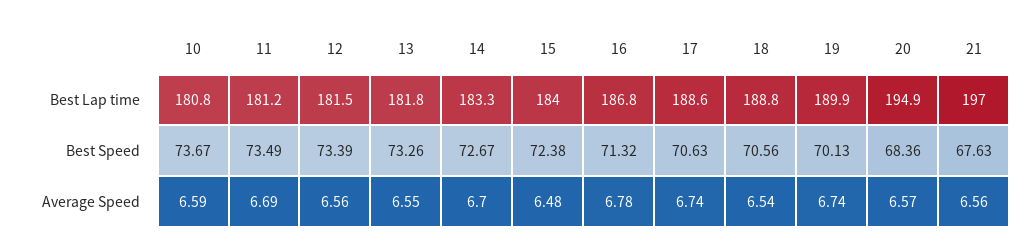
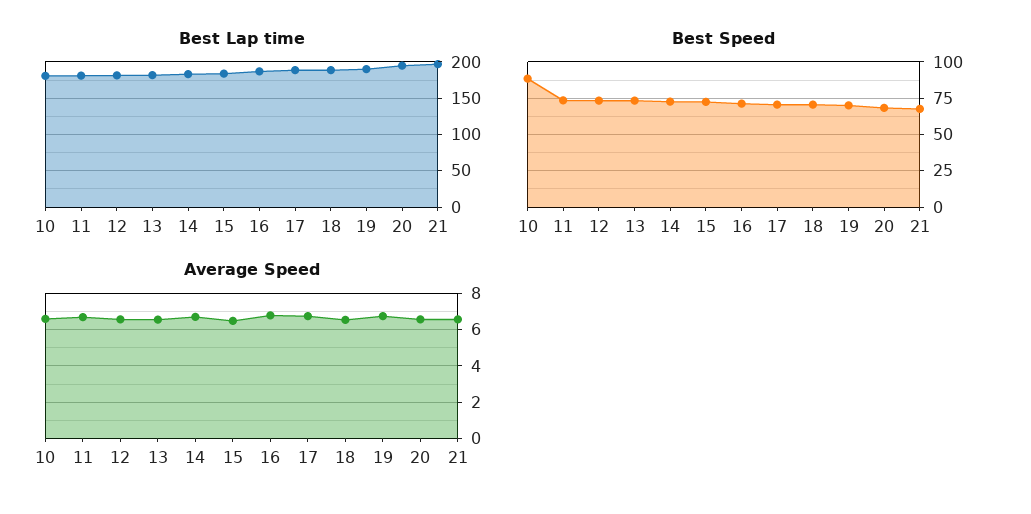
Best Speed, 10: 73.67 -> 90

